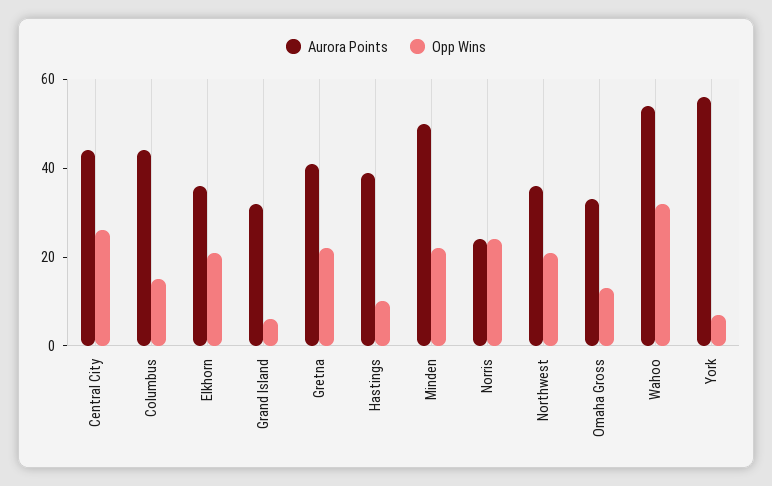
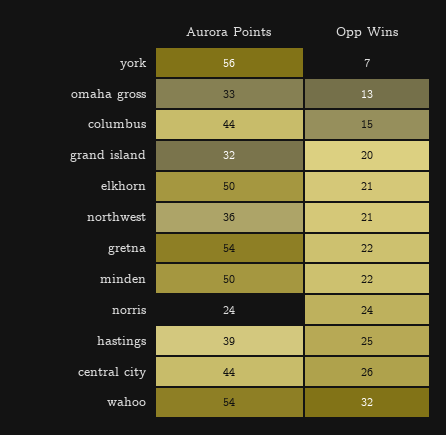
Aurora Points, Elkhorn: 35 -> 50
Opp Wins, Grand Island: 5 -> 20
Aurora Points, Gretna: 40 -> 54
Opp Wins, Hastings: 10 -> 25

